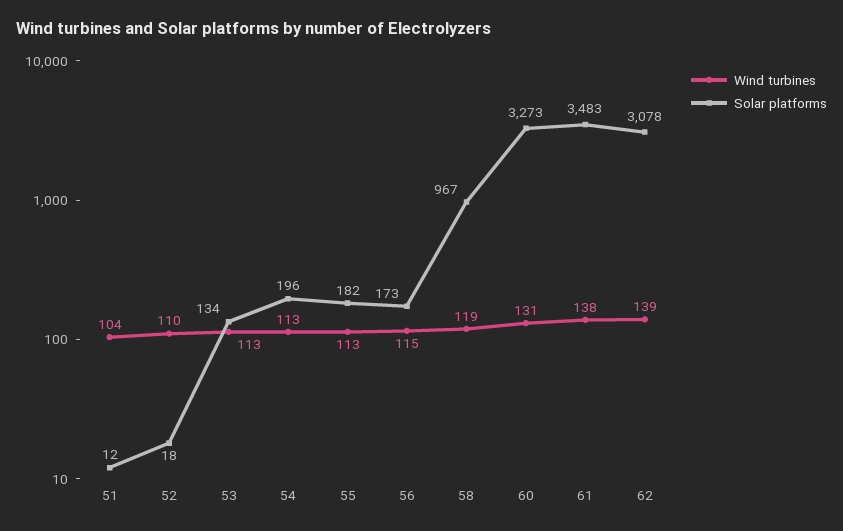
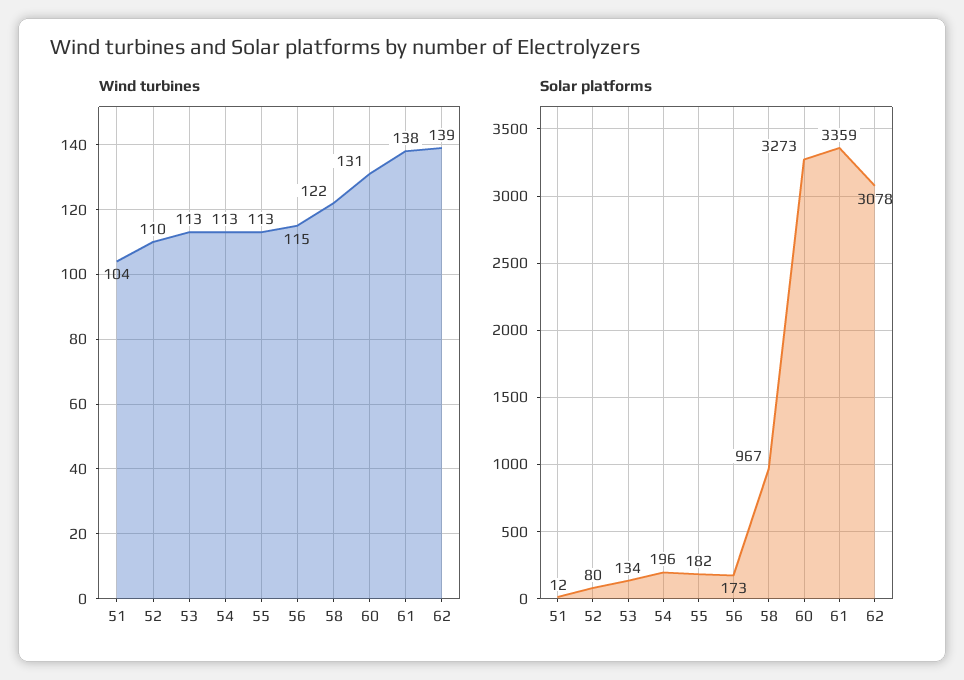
Solar platforms, 52: 18 -> 80
Wind turbines, 58: 119 -> 122
Solar platforms, 61: 3483 -> 3359

